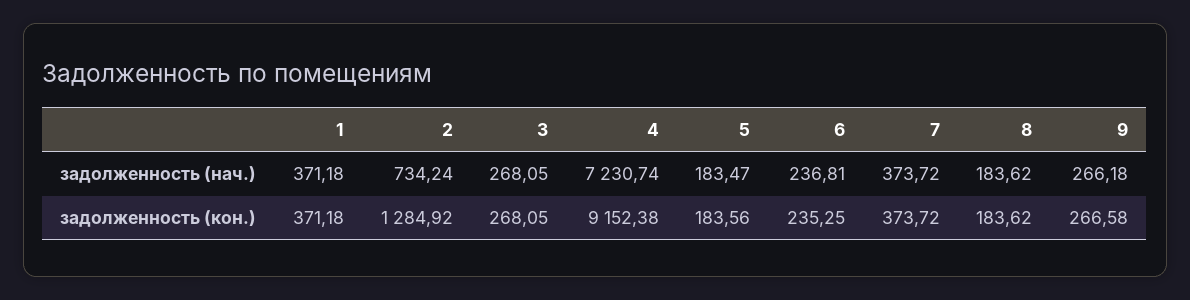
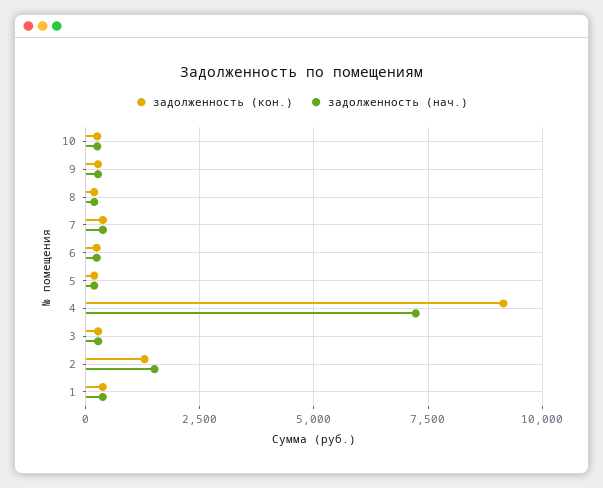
задолженность (нач.), 2: 734.24 -> 1500
задолженность (кон.), 10: none -> 250
задолженность (нач.), 10: none -> 250

